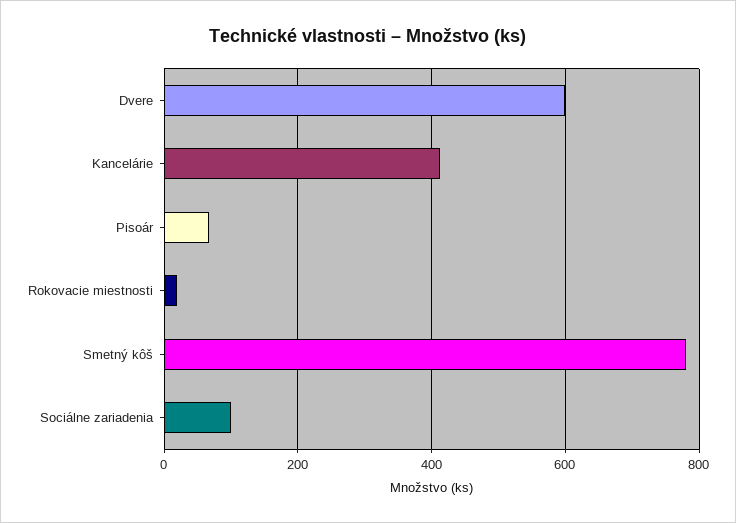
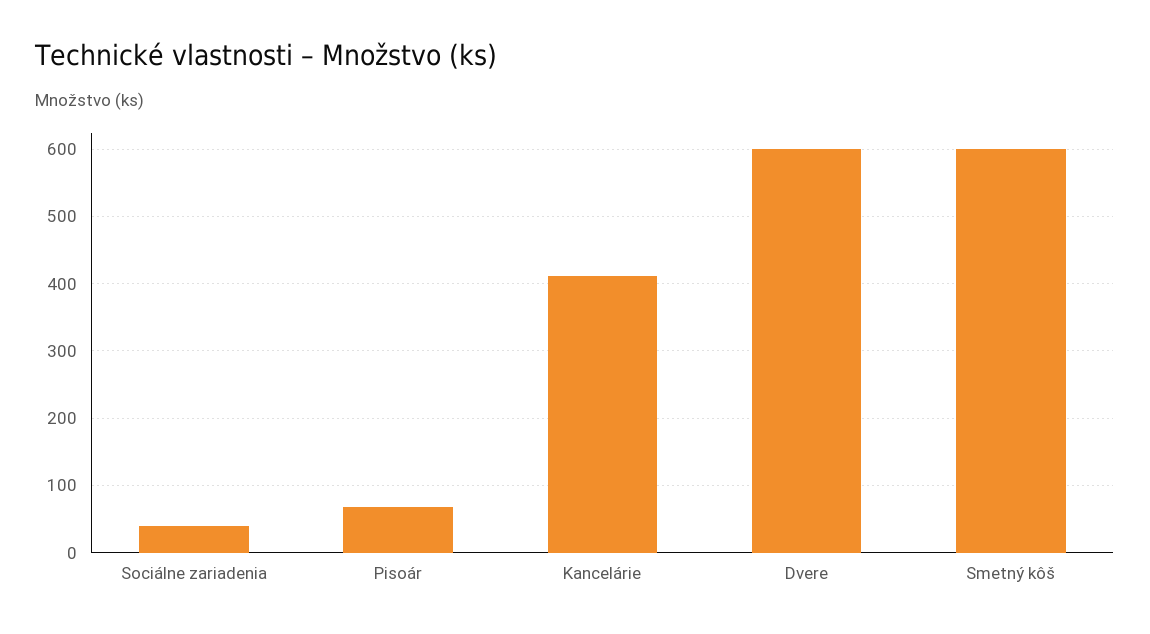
Rokovacie miestnosti: 20 -> none
Smetný kôš: 780 -> 600
Sociálne zariadenia: 100 -> 40

